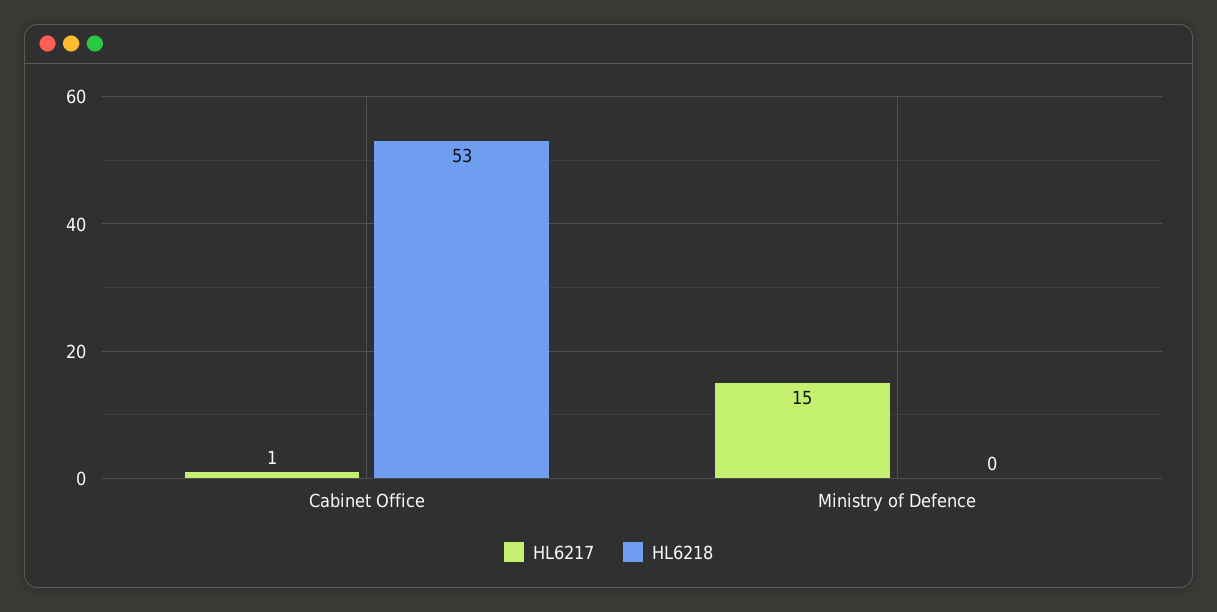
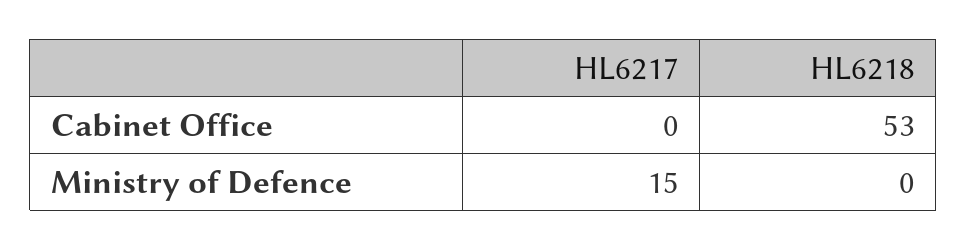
HL6217, Cabinet Office: 1 -> 0

